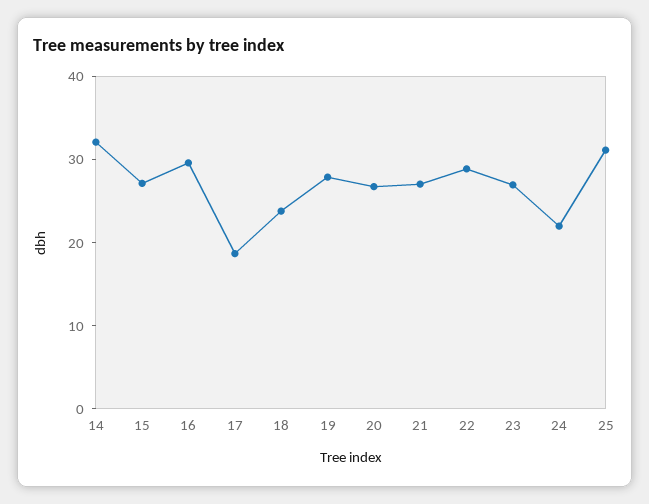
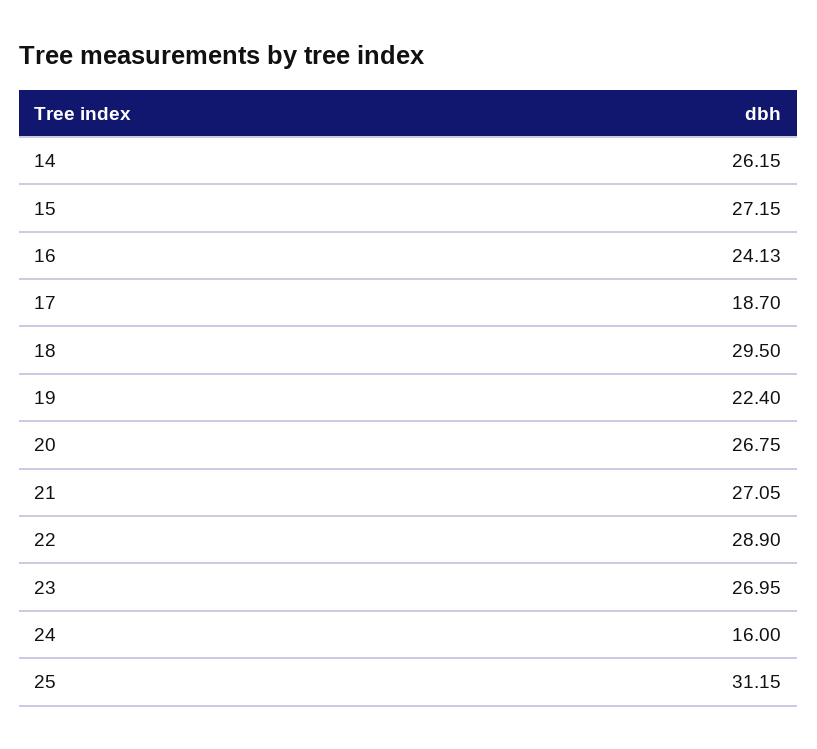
14: 32 -> 26.15
16: 30 -> 24.13
18: 24 -> 29.5
19: 28 -> 22.4
24: 22 -> 16

